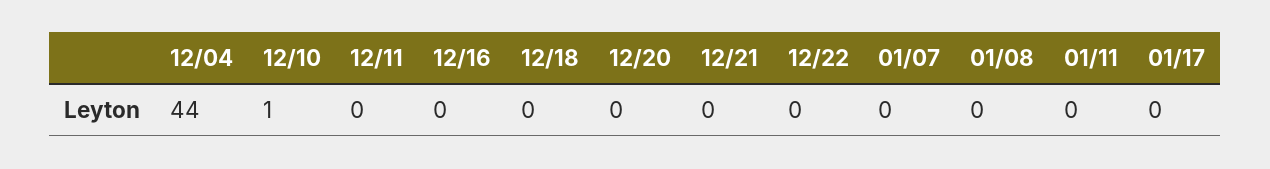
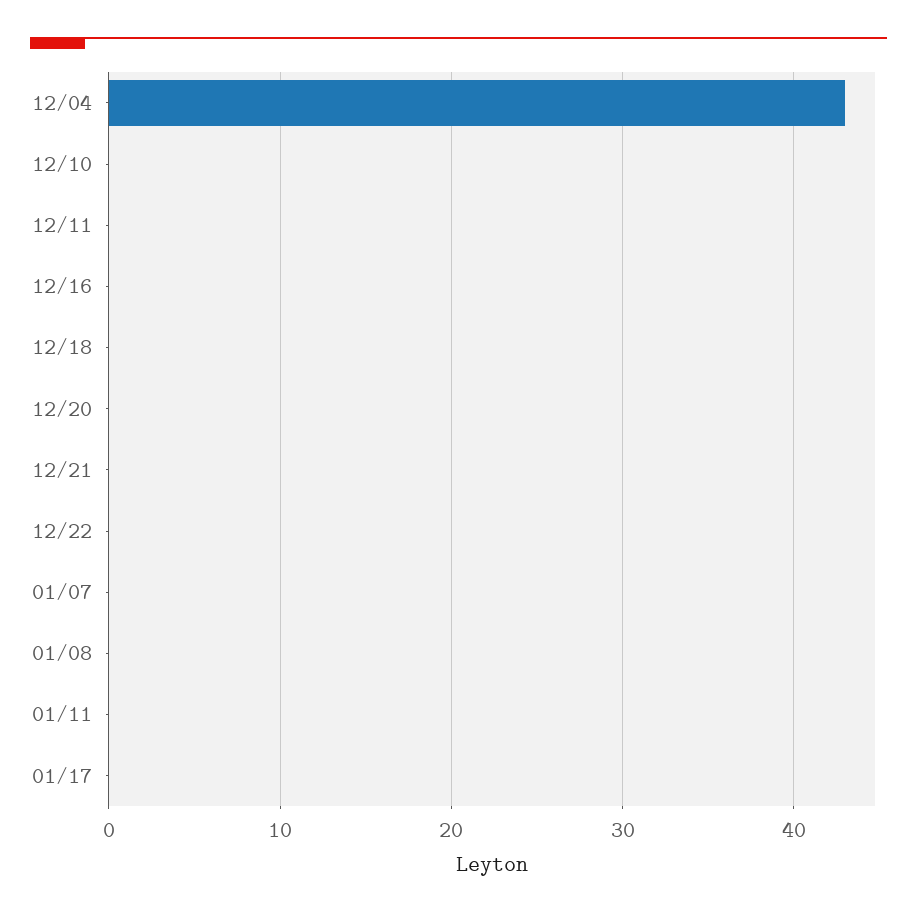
12/04: 44 -> 43
12/10: 1 -> 0

